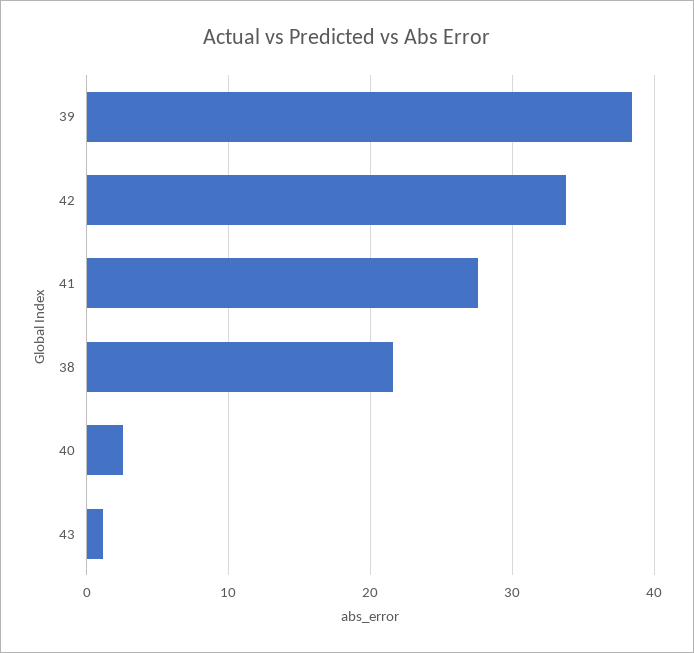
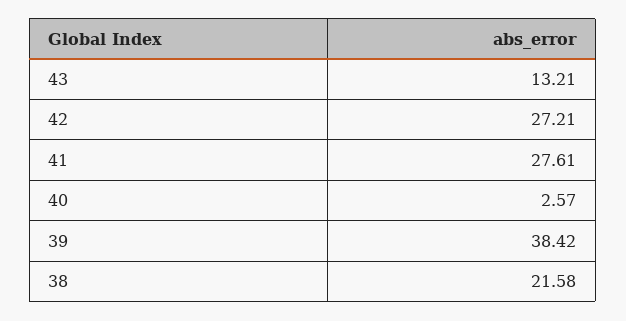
42: 34 -> 27.21
43: 1 -> 13.21

